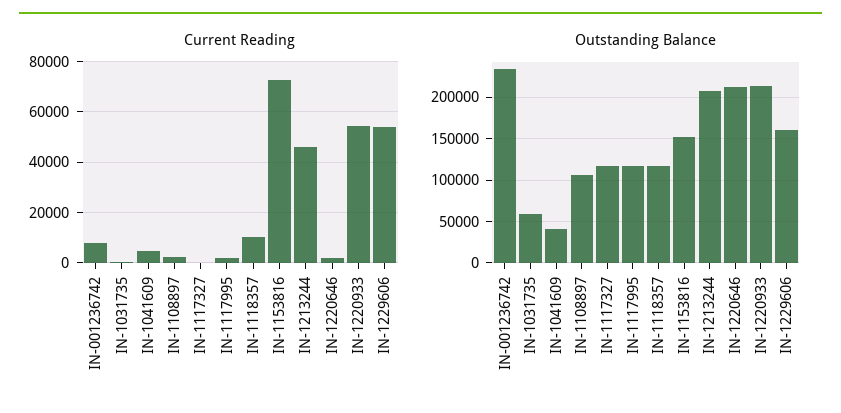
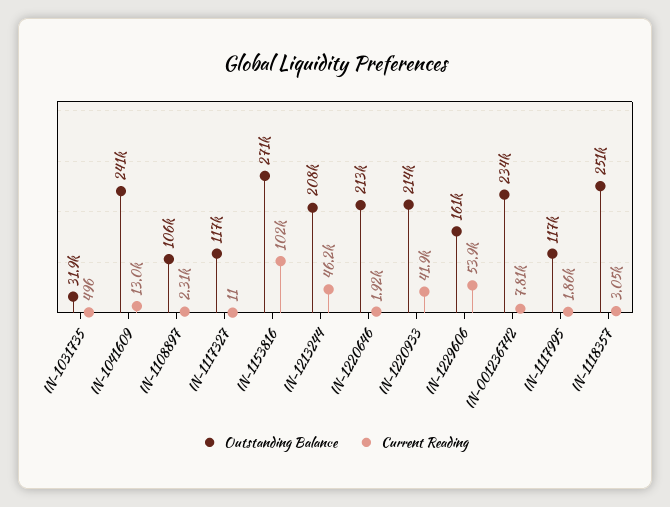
Current Reading, IN-1041609: 5000 -> 13000
Current Reading, IN-1118357: 10000 -> 3050
Current Reading, IN-1153816: 72500 -> 102000
Current Reading, IN-1220933: 55000 -> 41900
Outstanding Balance, IN-1031735: 60000 -> 31900
Outstanding Balance, IN-1041609: 40000 -> 241000
Outstanding Balance, IN-1118357: 120000 -> 251000
Outstanding Balance, IN-1153816: 150000 -> 271000

